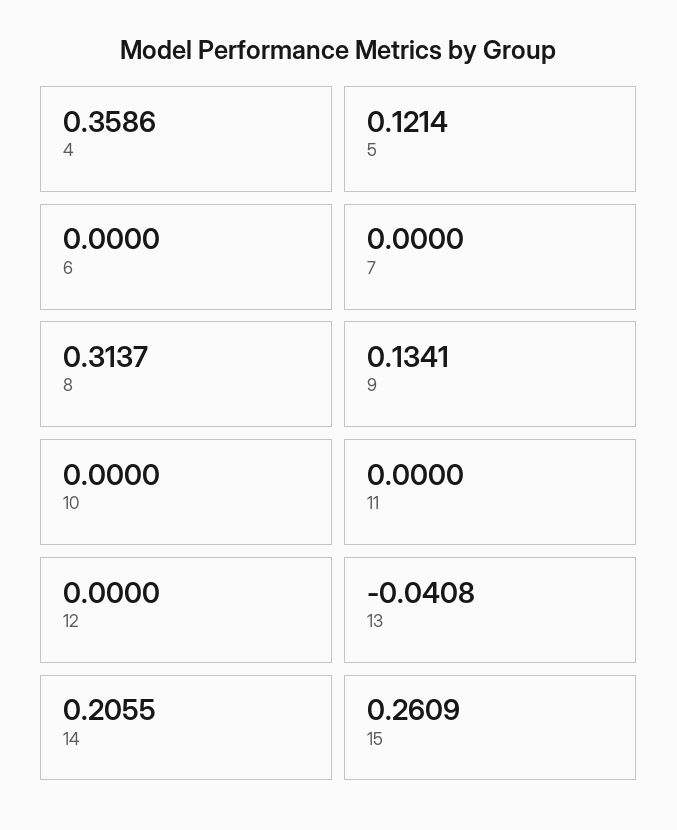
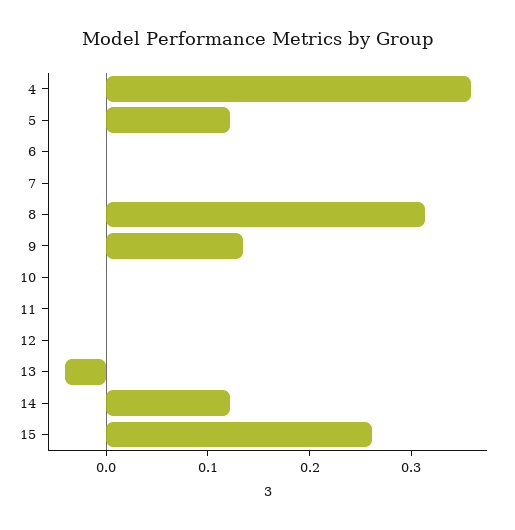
14: 0.2055 -> 0.12

